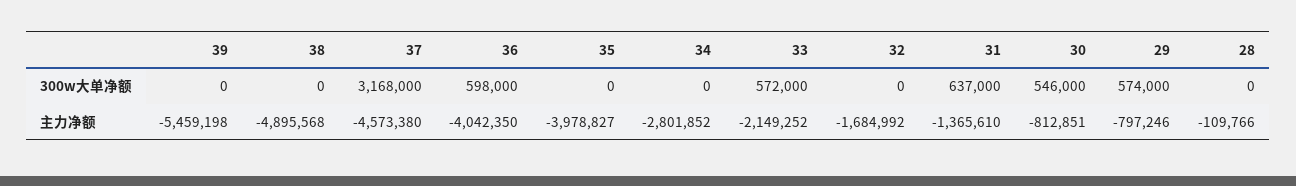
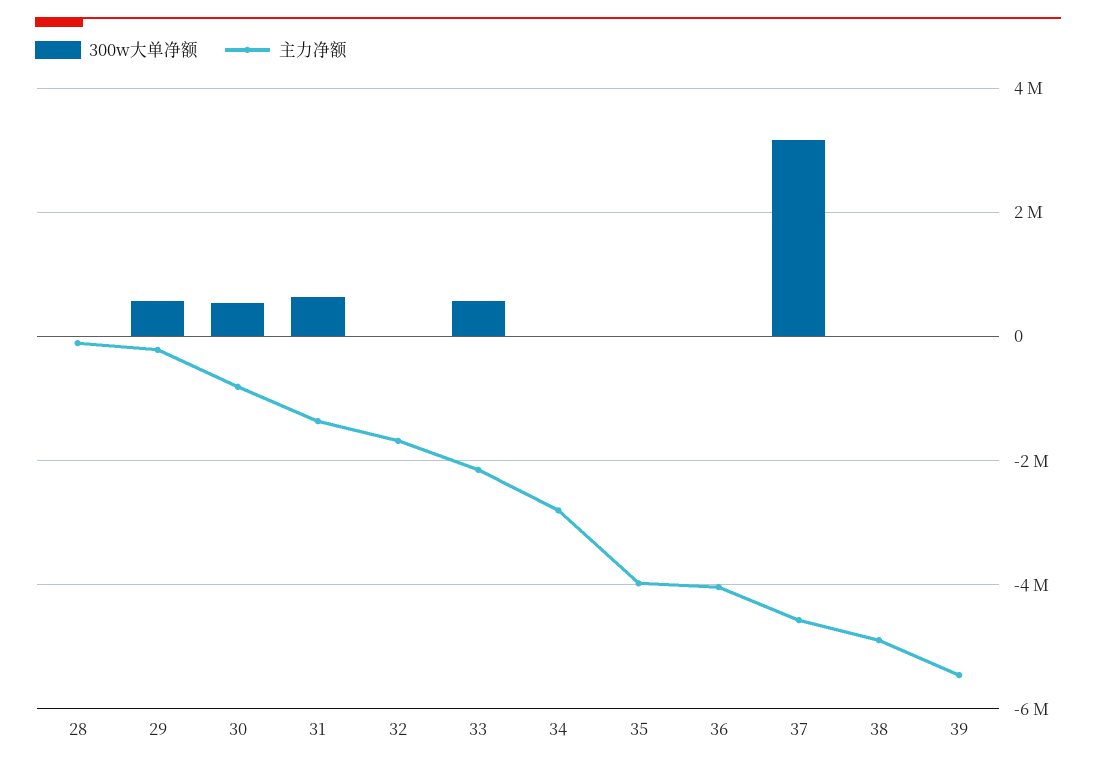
300w大单净额, 36: 598000 -> 0
主力净额, 29: -797246 -> -200000

